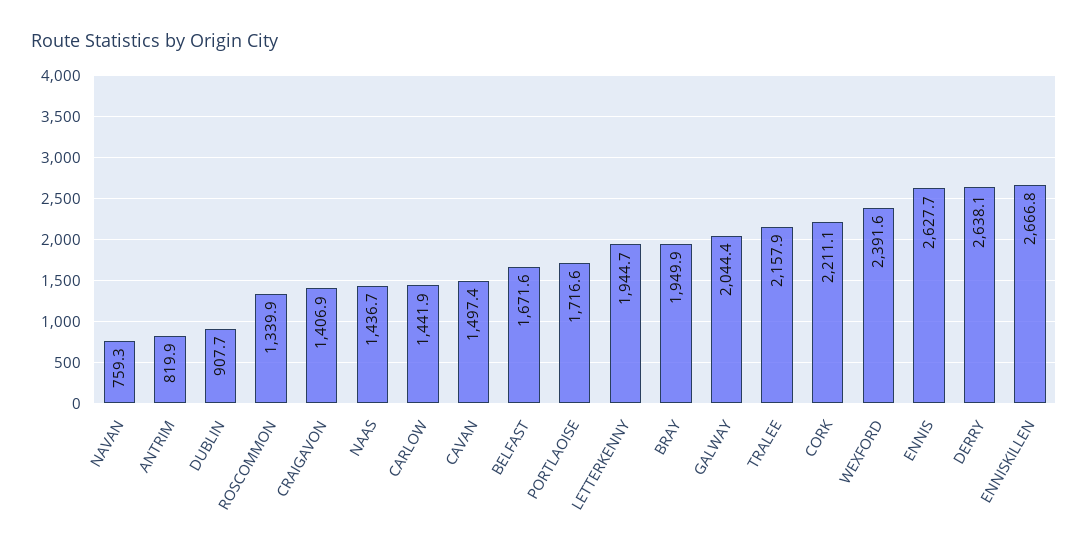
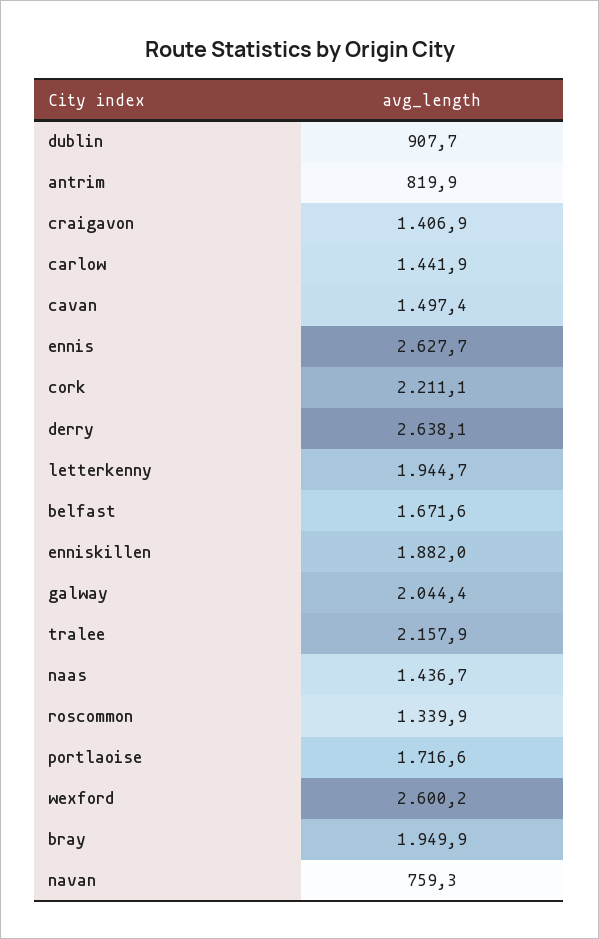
WEXFORD: 2391.6 -> 2600.2
ENNISKILLEN: 2666.8 -> 1882

